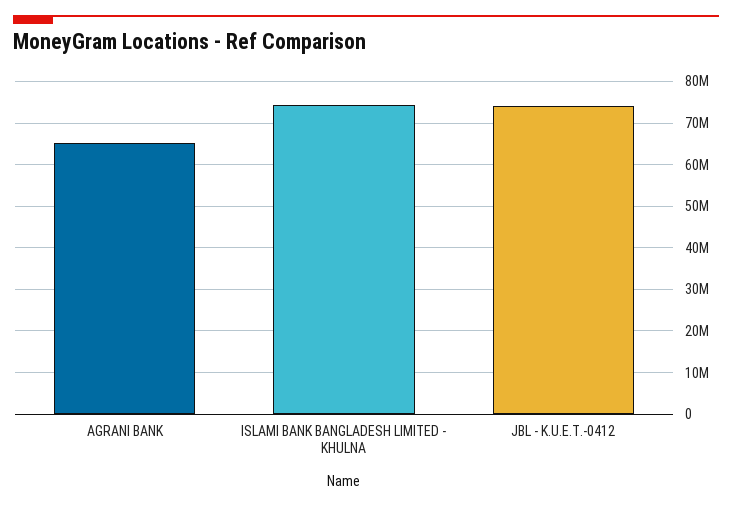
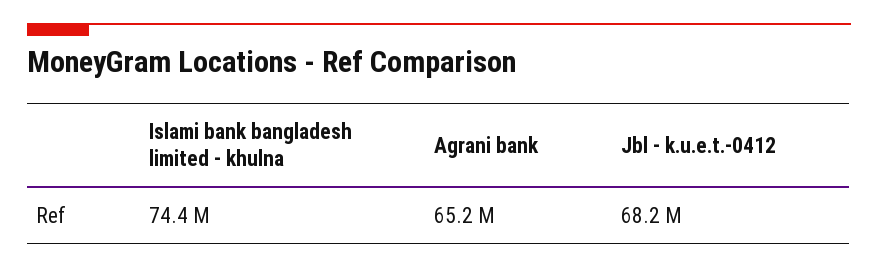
JBL - K.U.E.T.-0412: 74000000 -> 68200000

